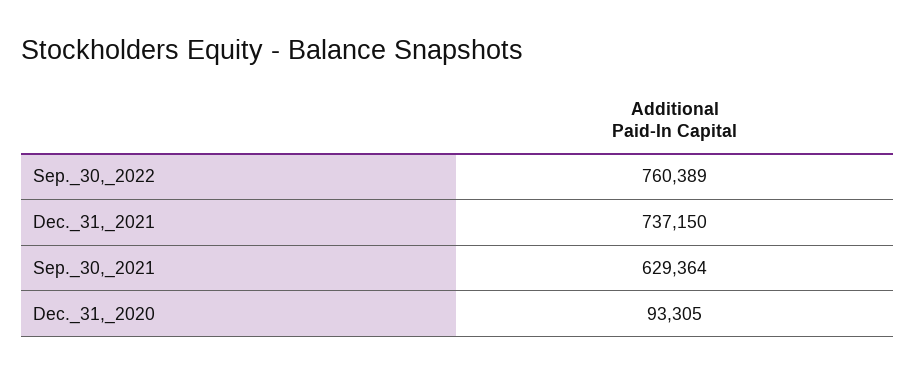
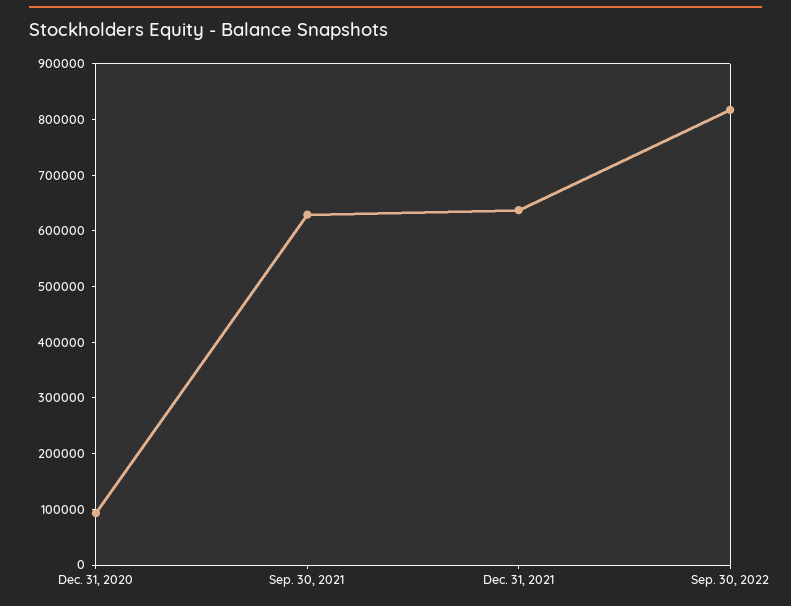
Sep._30,_2022: 760389 -> 820000
Dec._31,_2021: 737150 -> 640000

